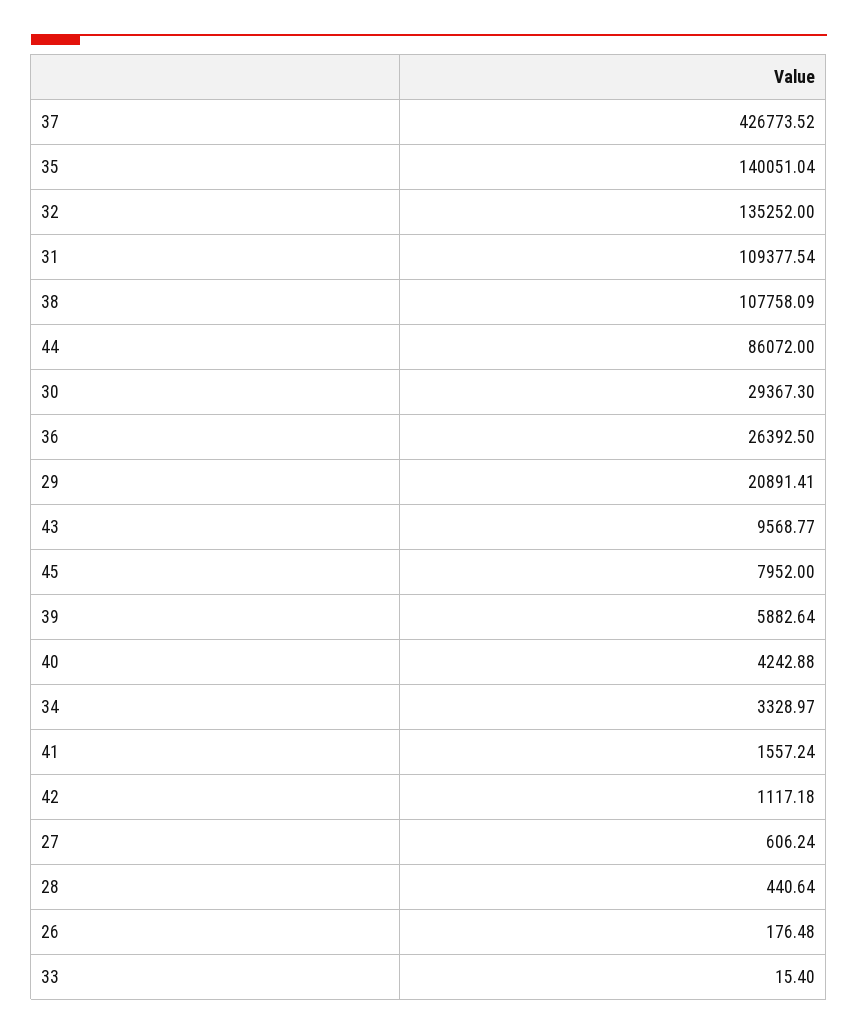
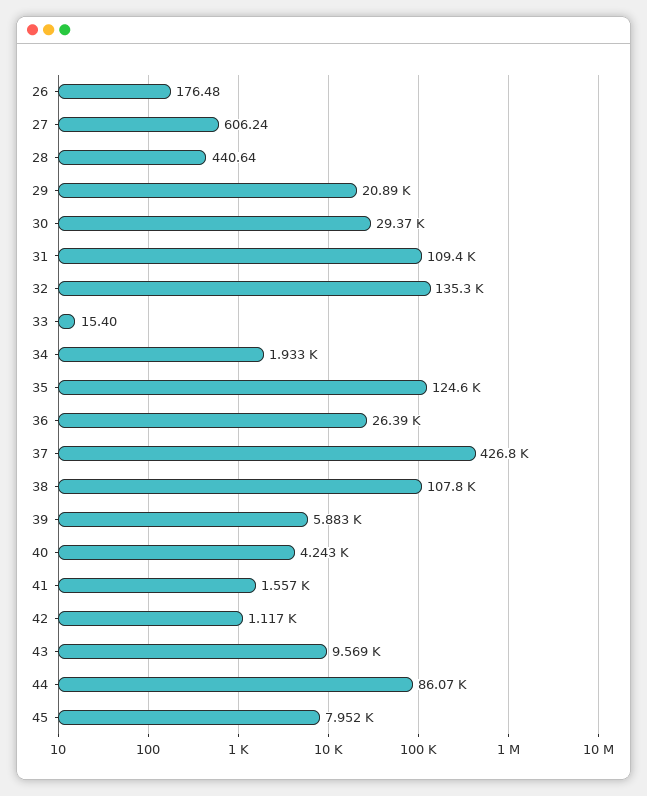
35: 140051.04 -> 124600
34: 3328.97 -> 1933

